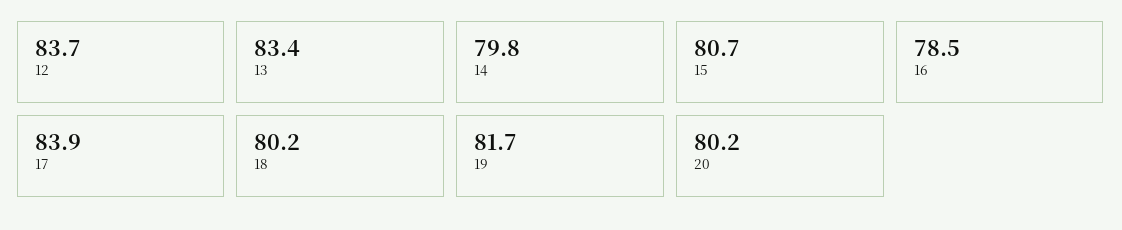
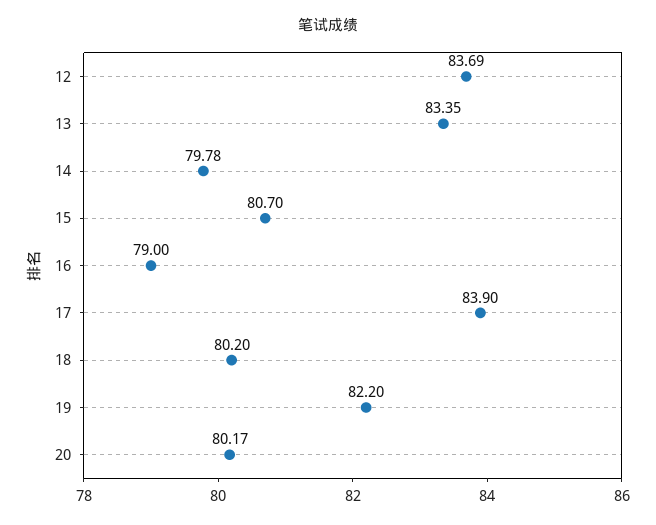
16: 78.5 -> 79
19: 81.7 -> 82.2

